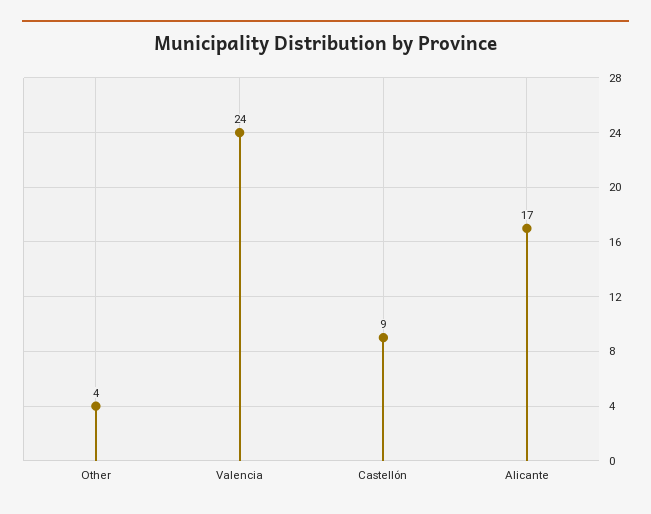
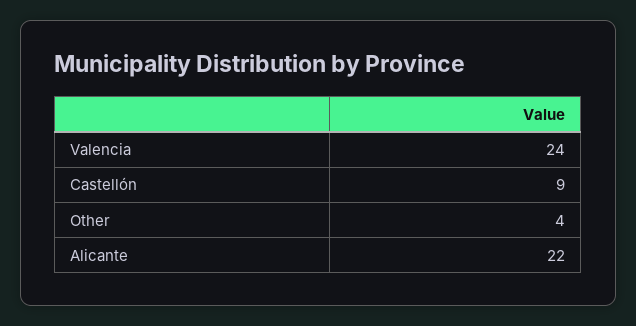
Alicante: 17 -> 22

